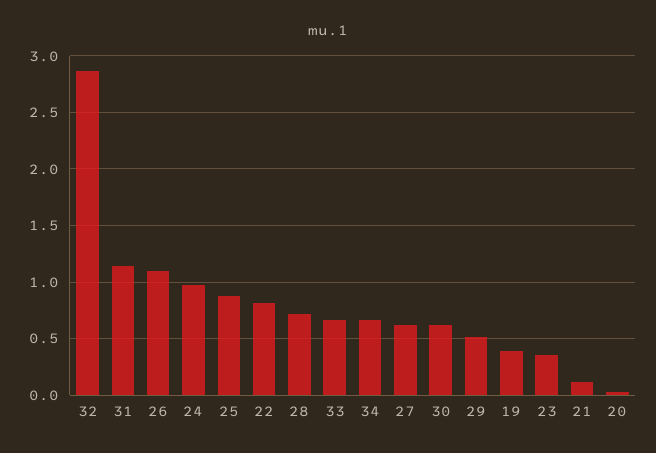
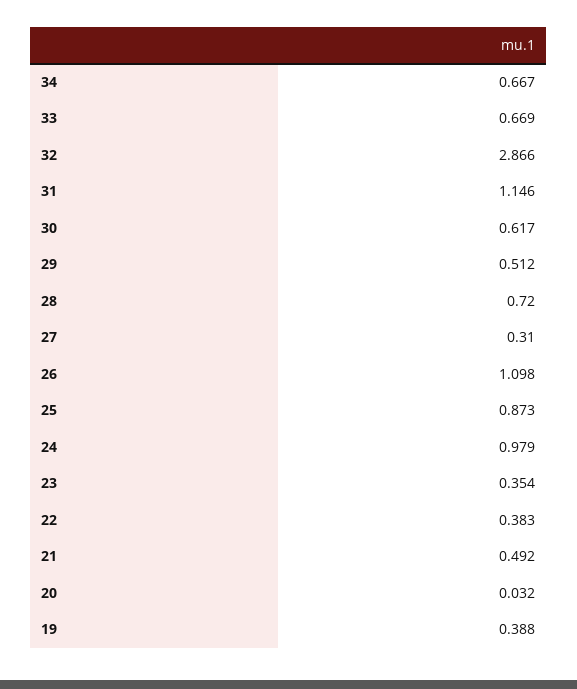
22: 0.8 -> 0.383
27: 0.6 -> 0.31
21: 0.1 -> 0.492

